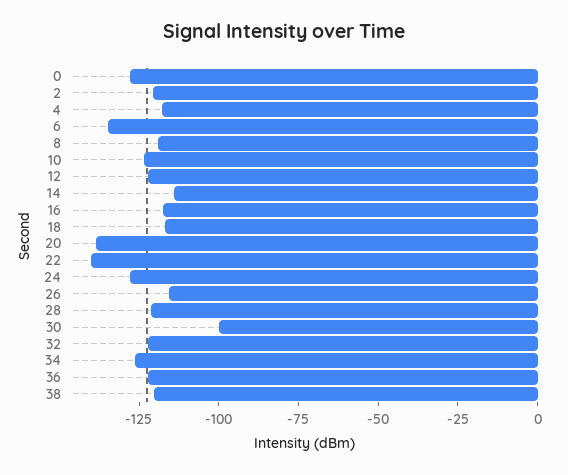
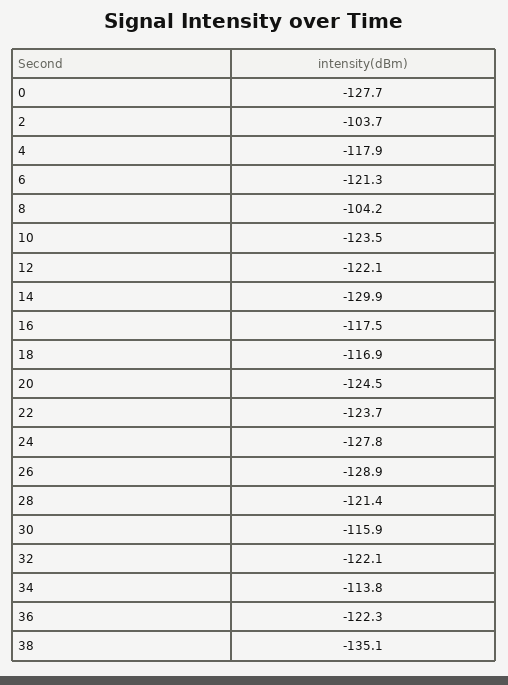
2: -120 -> -103.7
6: -135 -> -121.3
8: -120 -> -104.2
14: -115 -> -129.9
20: -140 -> -124.5
22: -140 -> -123.7
26: -115 -> -128.9
30: -100 -> -115.9
34: -125 -> -113.8
38: -120 -> -135.1

